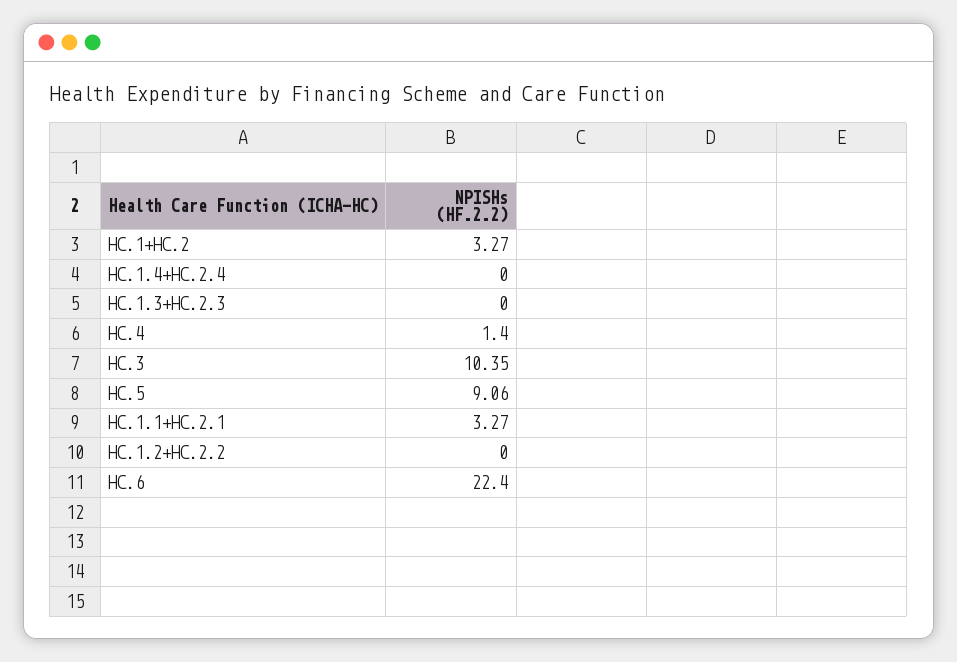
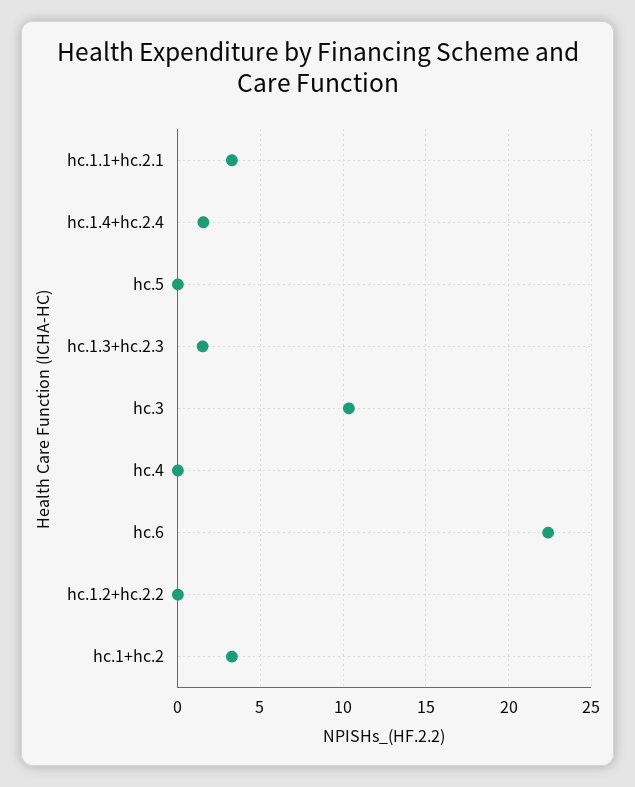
HC.1.4+HC.2.4: 0 -> 1.5
HC.1.3+HC.2.3: 0 -> 1.5
HC.4: 1.4 -> 0
HC.5: 9.06 -> 0

